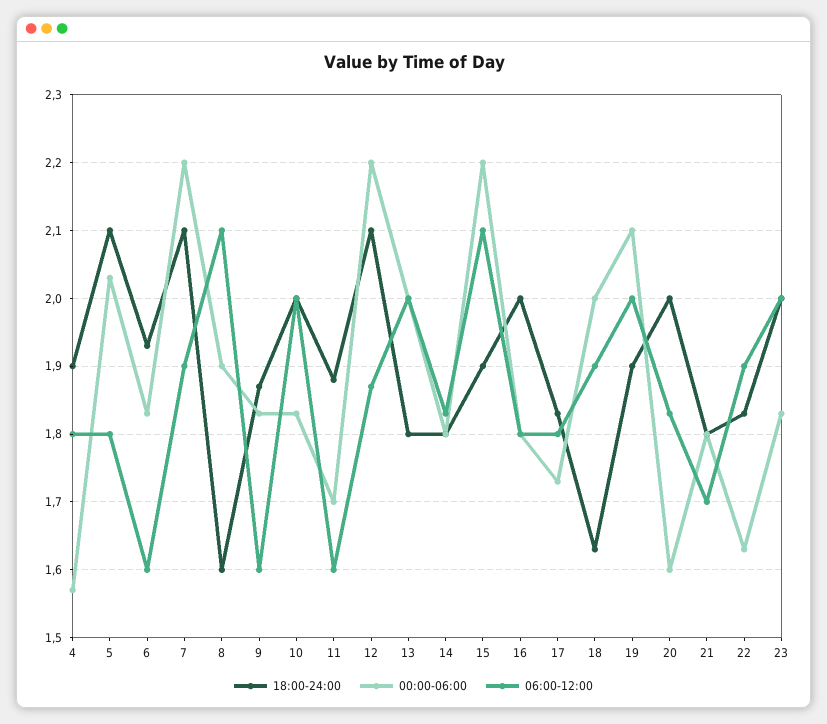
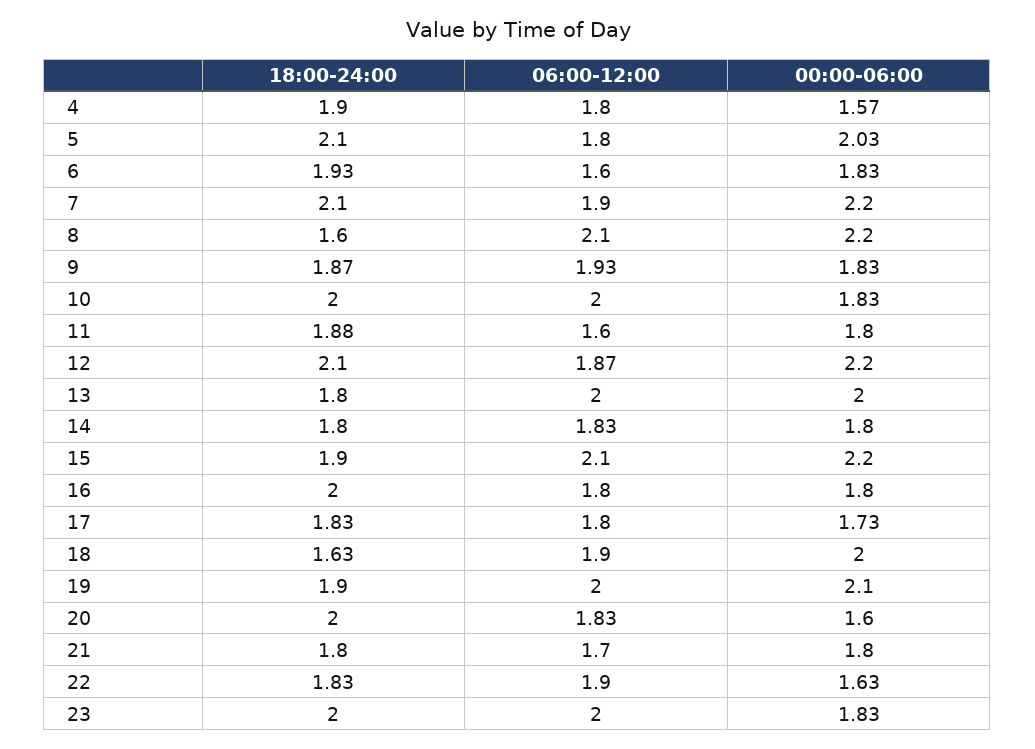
00:00-06:00, 8: 1.9 -> 2.2
06:00-12:00, 9: 1.6 -> 1.93
00:00-06:00, 11: 1.7 -> 1.8

